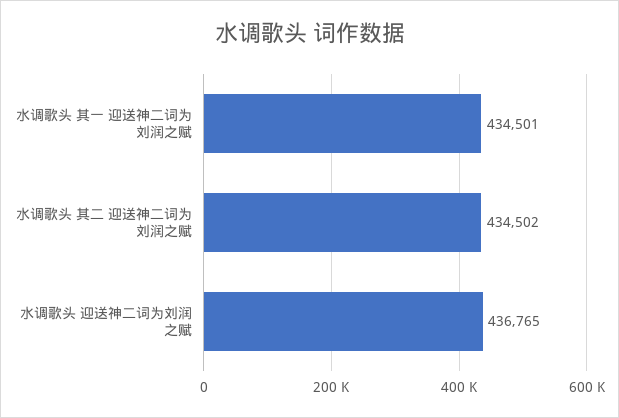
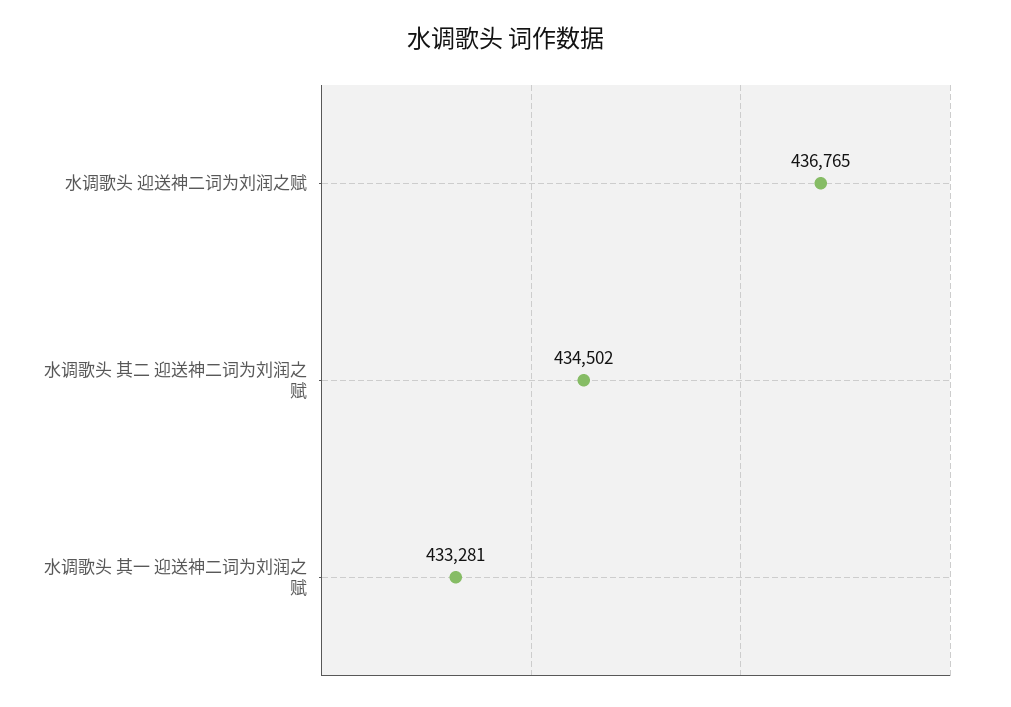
水调歌头 其一 迎送神二词为刘润之赋: 434501 -> 433281

